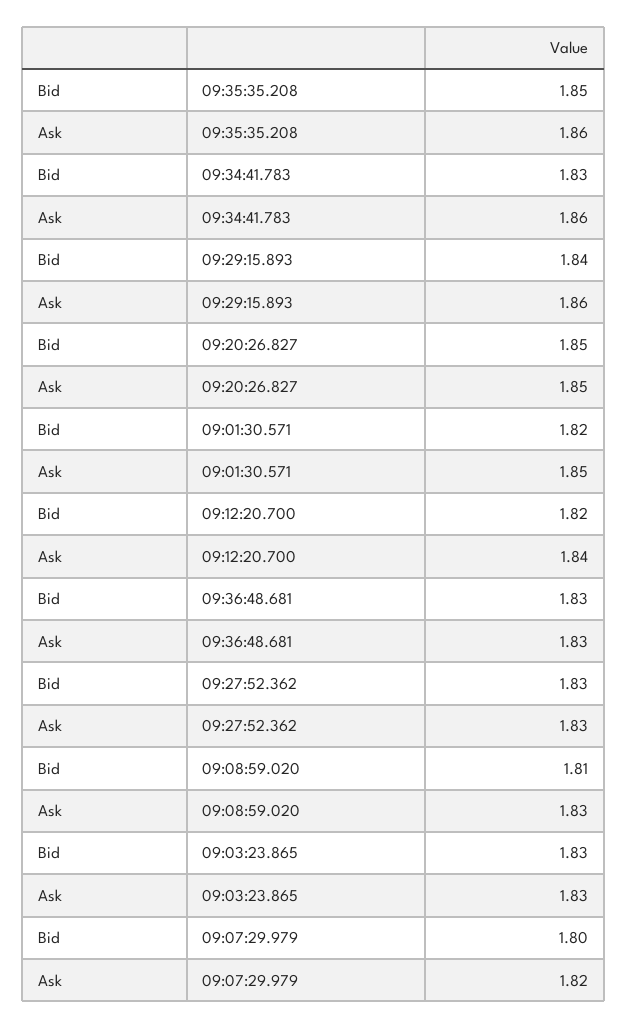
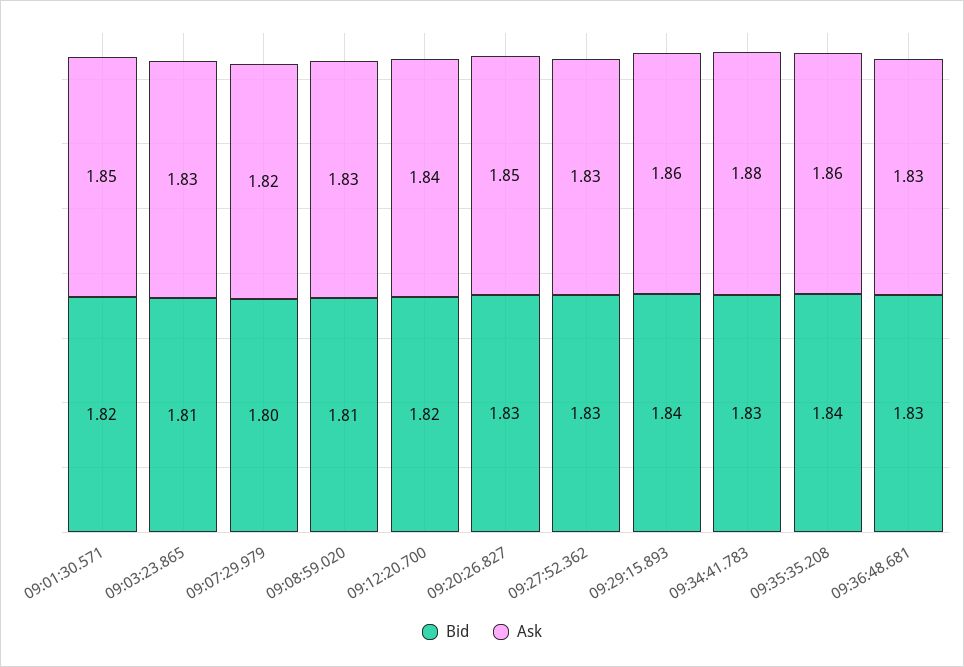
Bid, 09:35:35.208: 1.85 -> 1.84
Ask, 09:34:41.783: 1.86 -> 1.88
Bid, 09:20:26.827: 1.85 -> 1.83
Bid, 09:03:23.865: 1.83 -> 1.81

